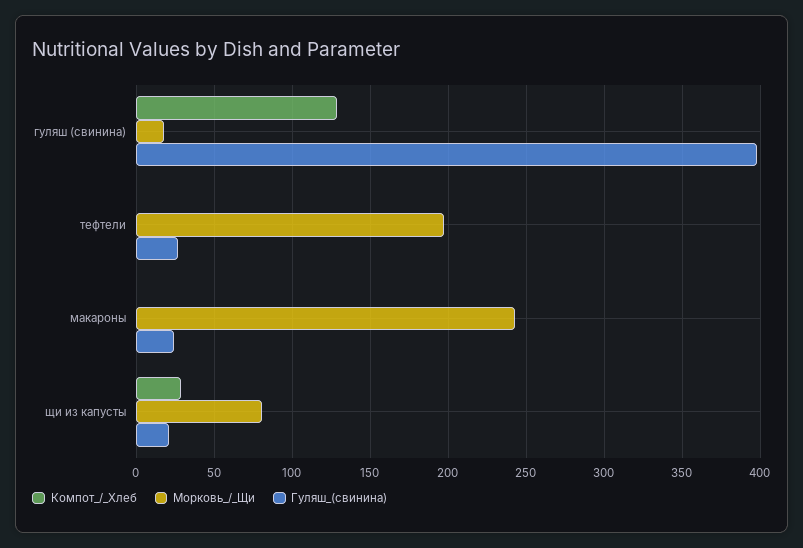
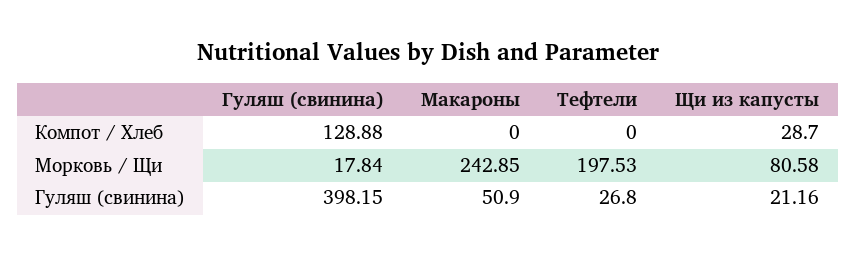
Гуляш_(свинина), макароны: 25 -> 50.9

